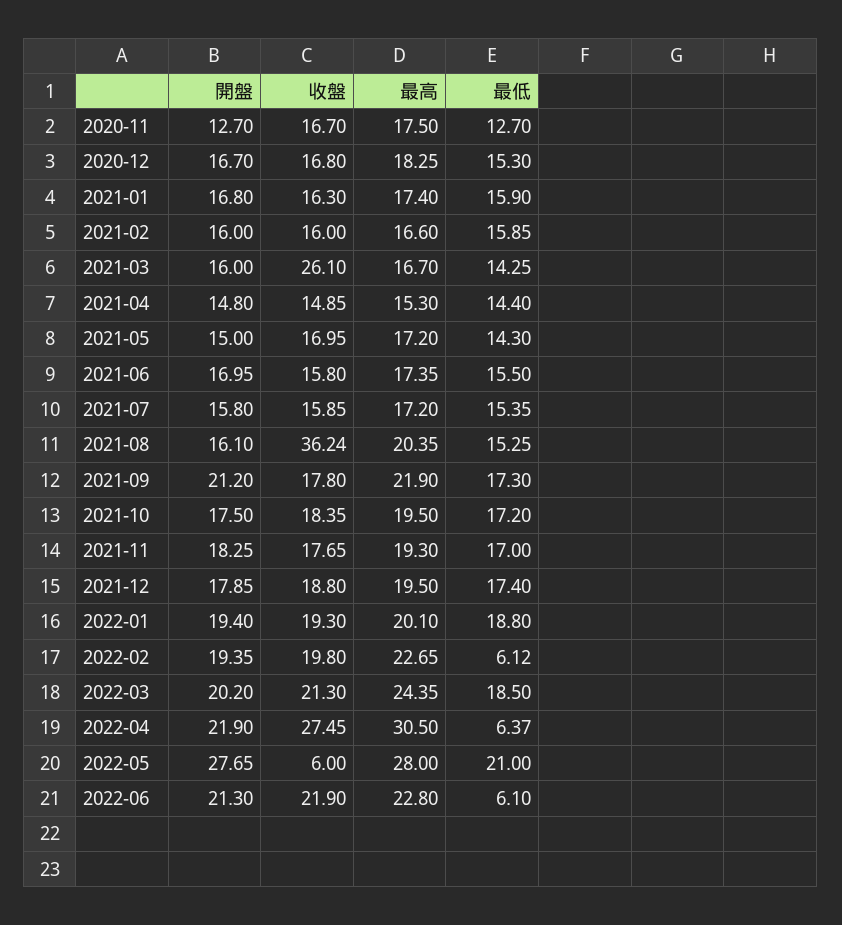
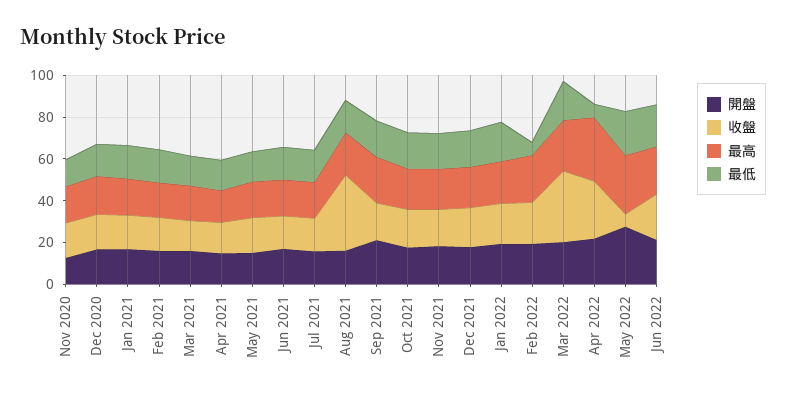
收盤, 2021-03: 26.1 -> 15
收盤, 2022-03: 21.3 -> 35
最低, 2022-06: 6.1 -> 20

